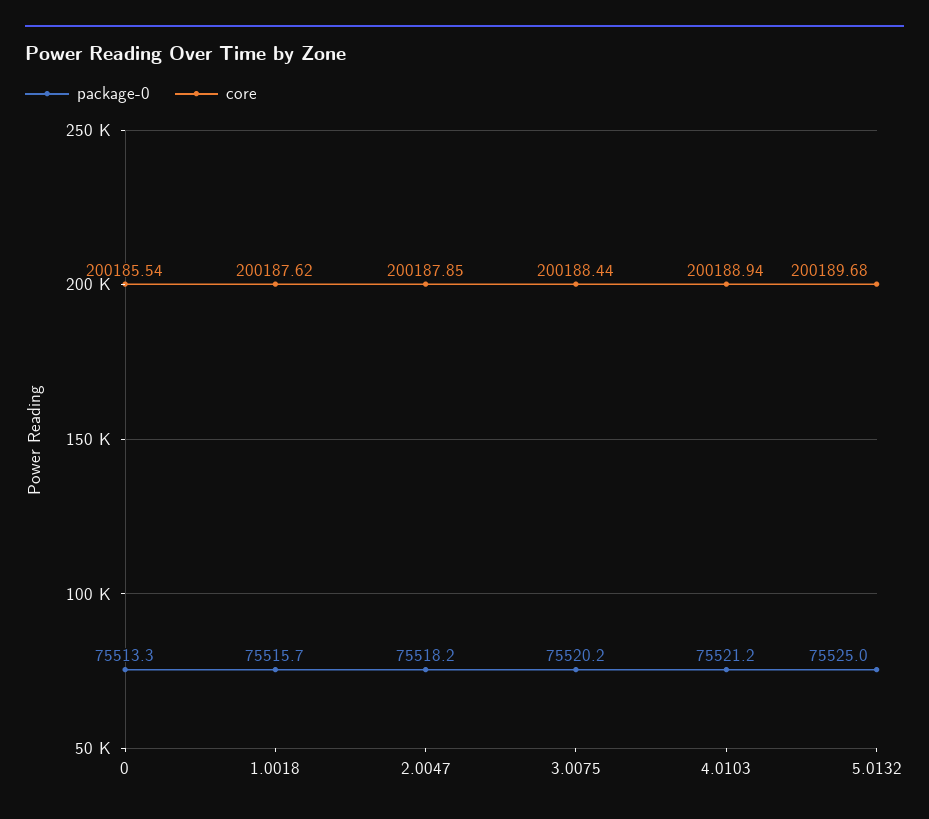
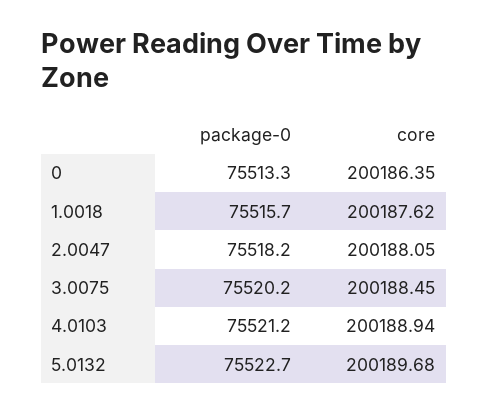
core, 0: 200185.54 -> 200186.35
core, 2.0047: 200187.85 -> 200188.05
core, 3.0075: 200188.44 -> 200188.45
package-0, 5.0132: 75525 -> 75522.7

